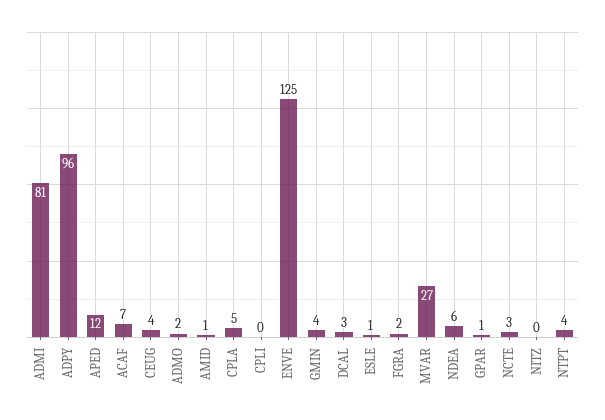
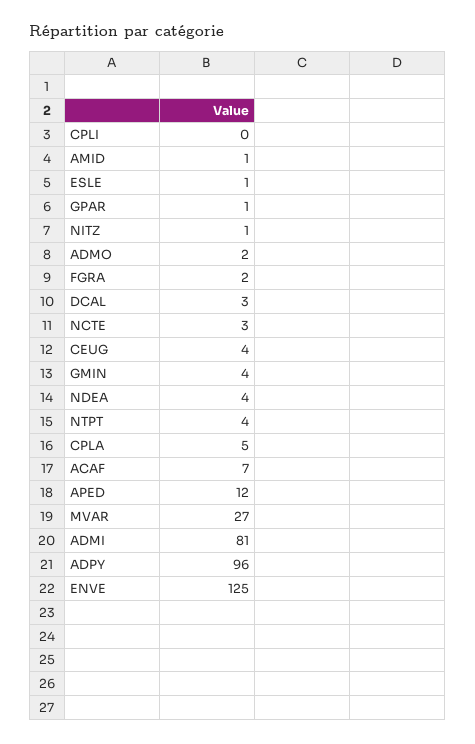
NDEA: 6 -> 4
NITZ: 0 -> 1

